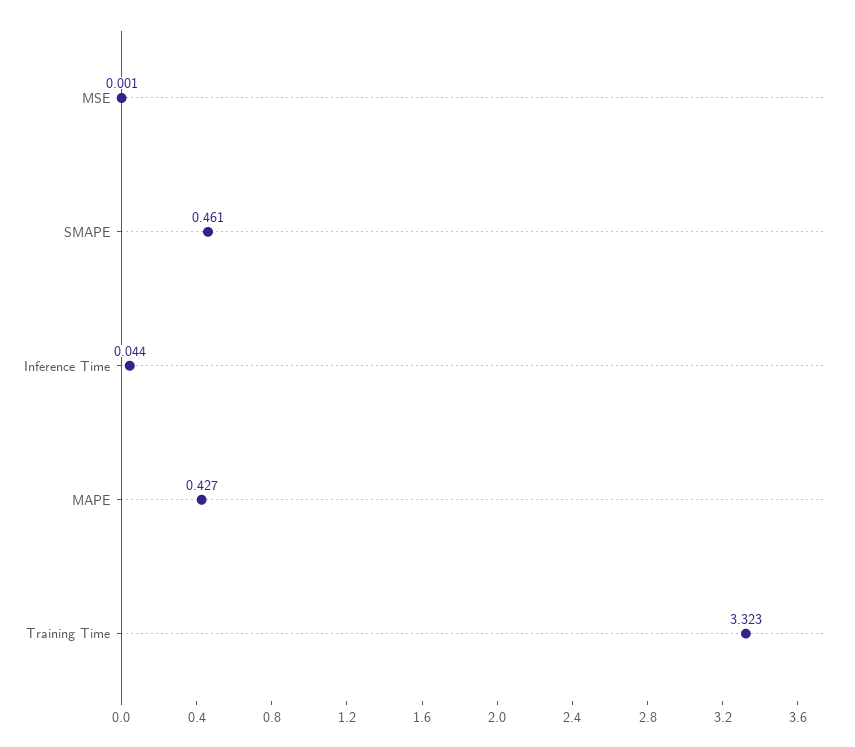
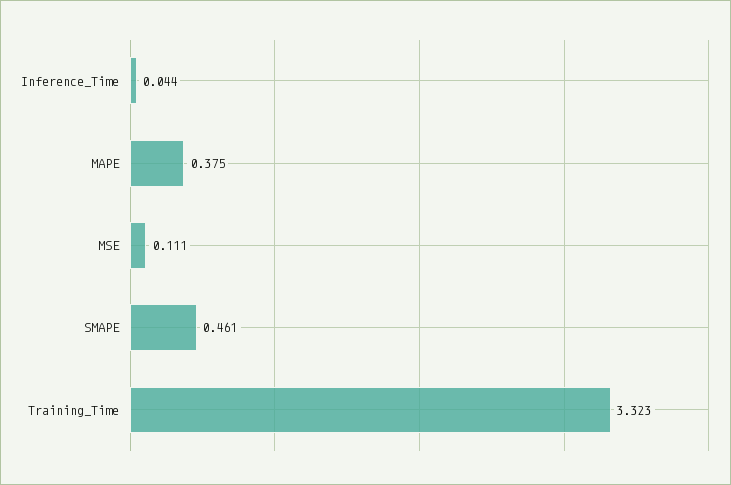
MSE: 0.001 -> 0.111
MAPE: 0.427 -> 0.375

